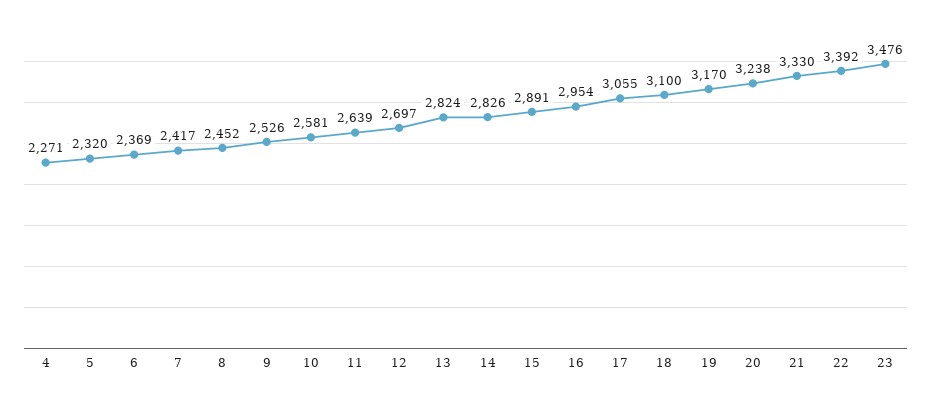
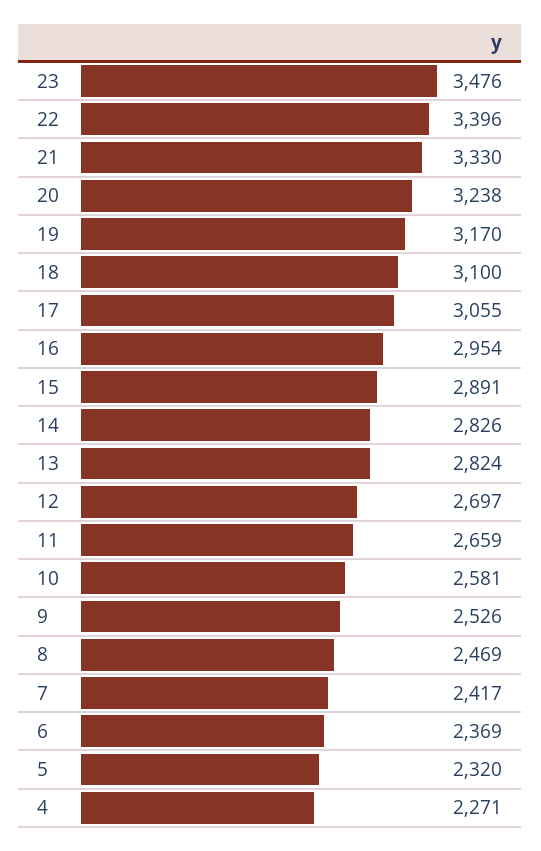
8: 2452 -> 2469
11: 2639 -> 2659
22: 3392 -> 3396

